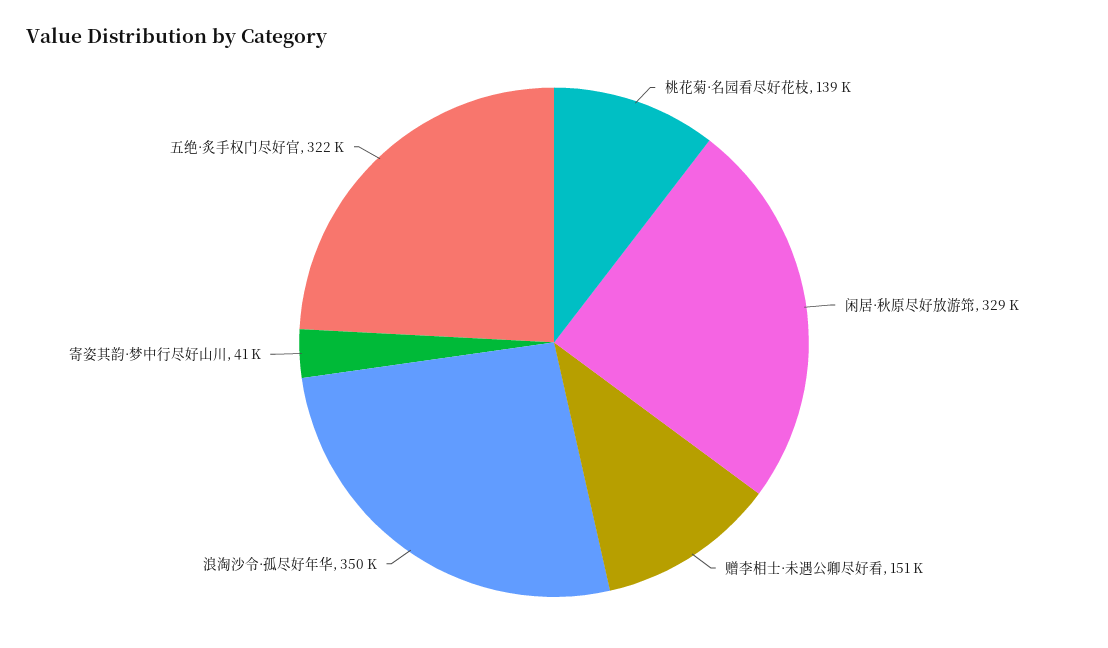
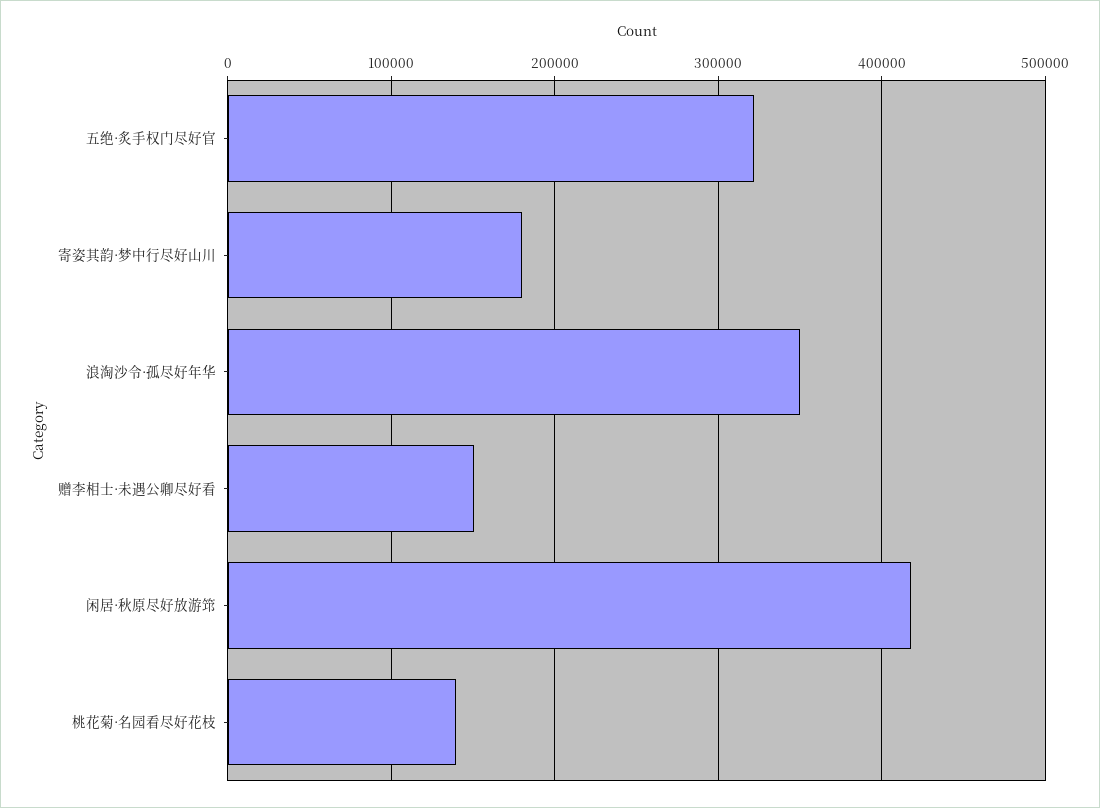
闲居·秋原尽好放游筇: 329000 -> 420000
寄姿其韵·梦中行尽好山川: 41000 -> 180000

